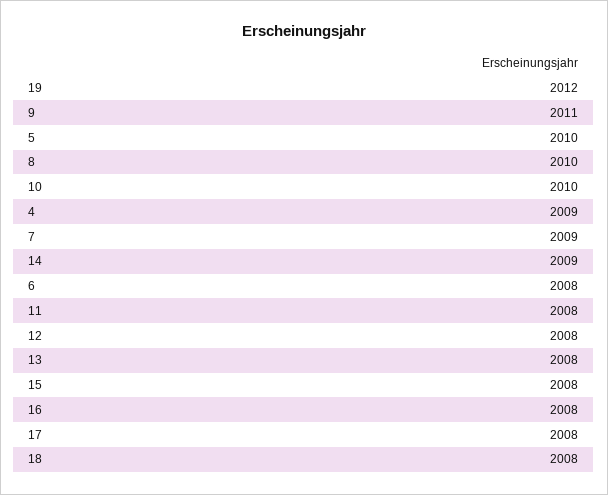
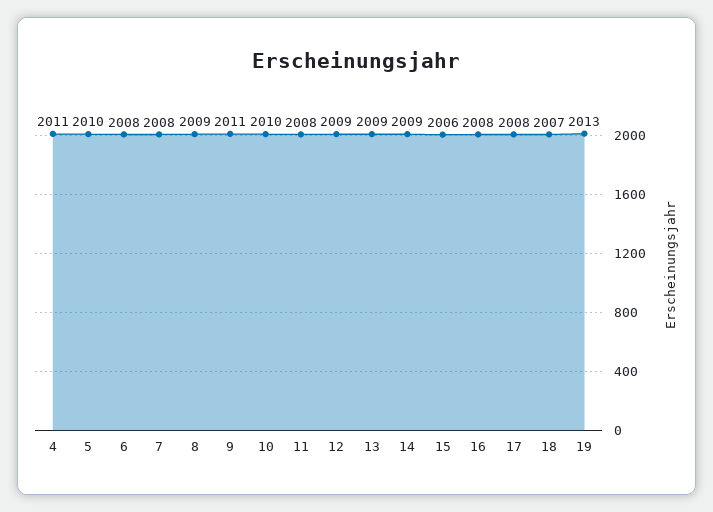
19: 2012 -> 2013
8: 2010 -> 2009
4: 2009 -> 2011
7: 2009 -> 2008
12: 2008 -> 2009
13: 2008 -> 2009
15: 2008 -> 2006
18: 2008 -> 2007

